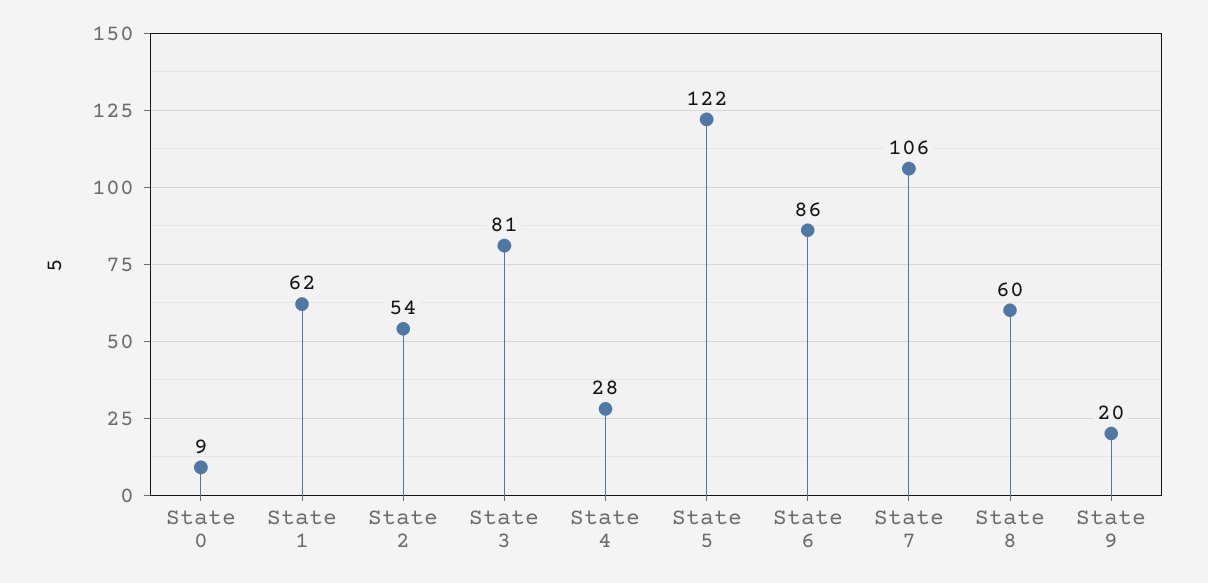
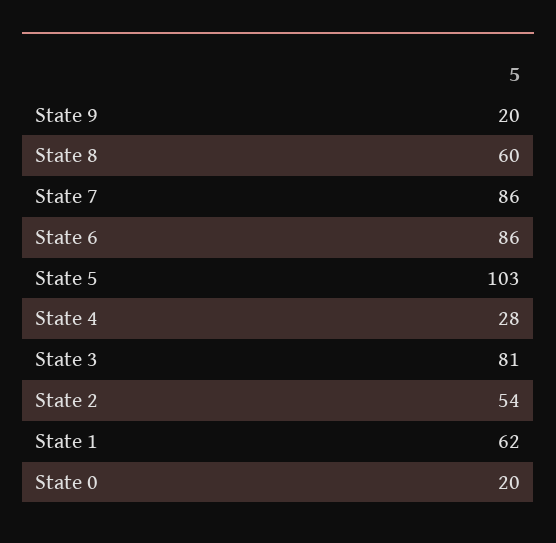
State 0: 9 -> 20
State 5: 122 -> 103
State 7: 106 -> 86

